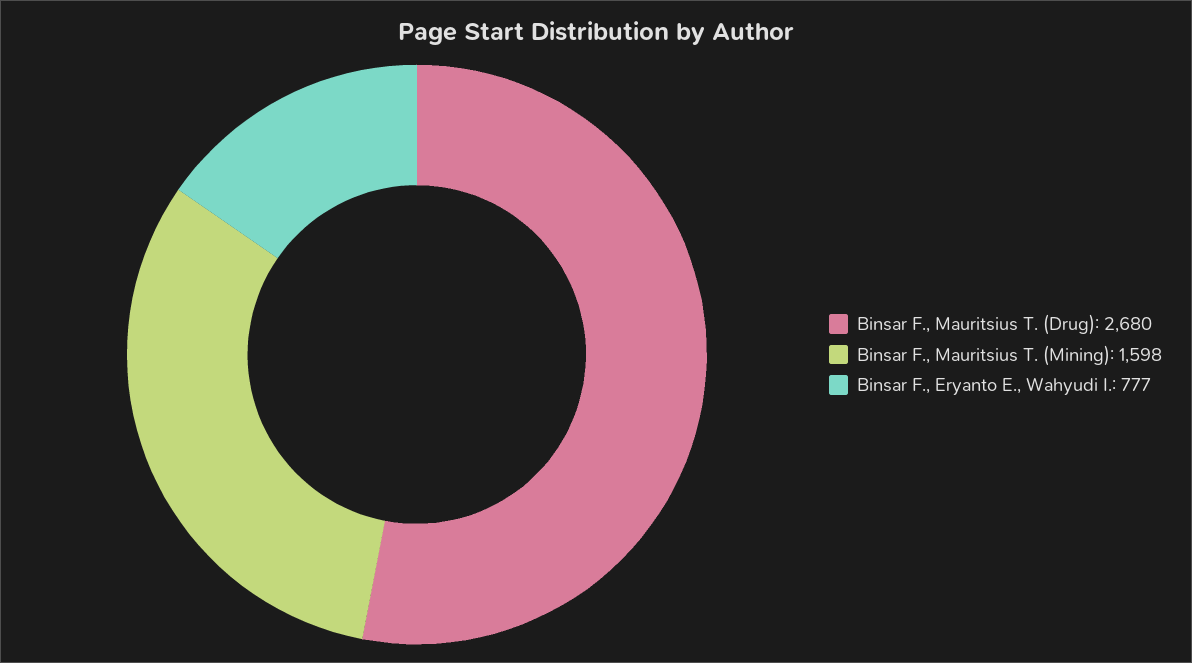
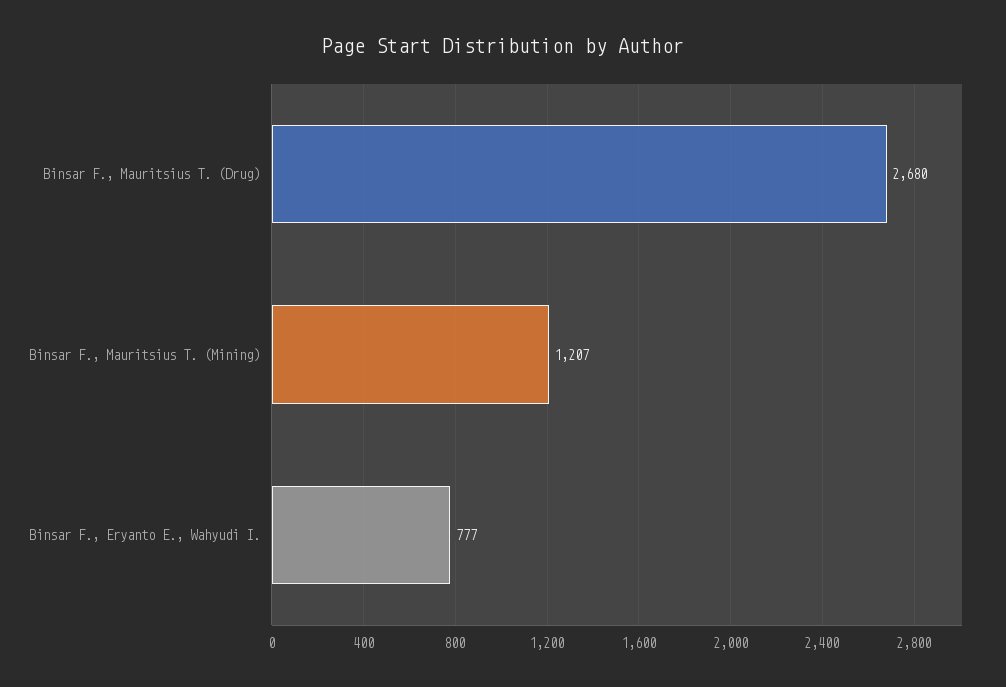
Binsar F., Mauritsius T. (Mining): 1598 -> 1207

